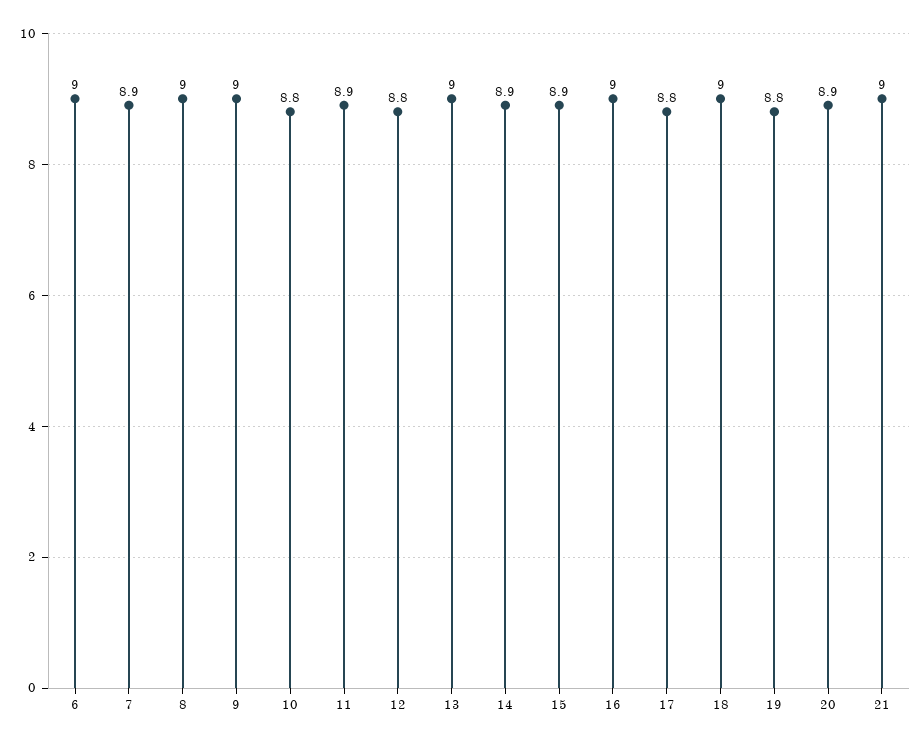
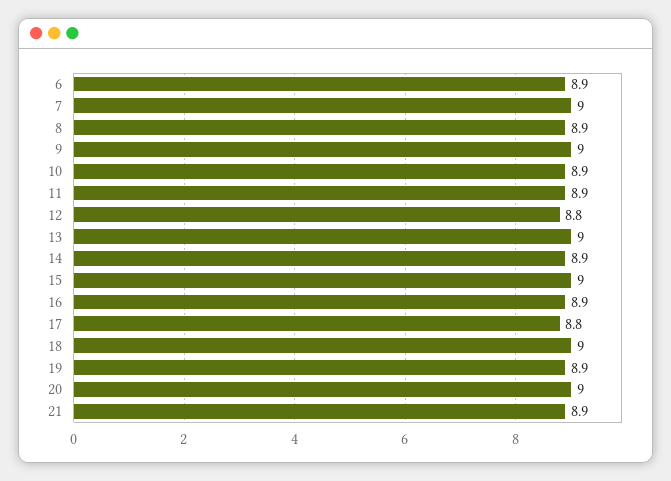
6: 9 -> 8.9
7: 8.9 -> 9
8: 9 -> 8.9
10: 8.8 -> 8.9
15: 8.9 -> 9
16: 9 -> 8.9
19: 8.8 -> 8.9
20: 8.9 -> 9
21: 9 -> 8.9

